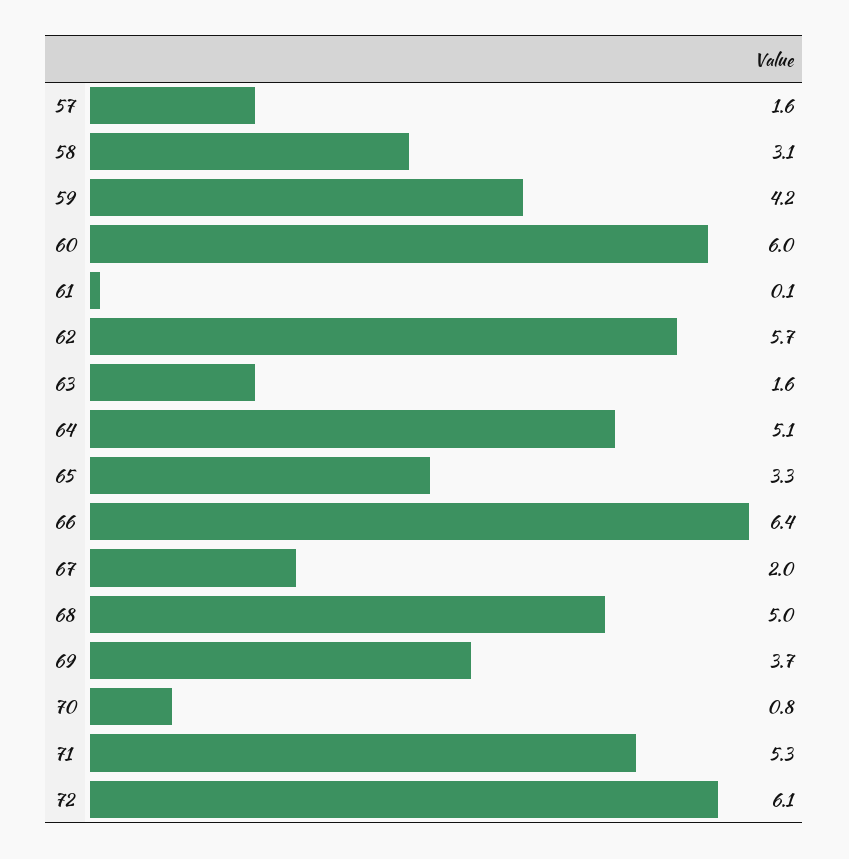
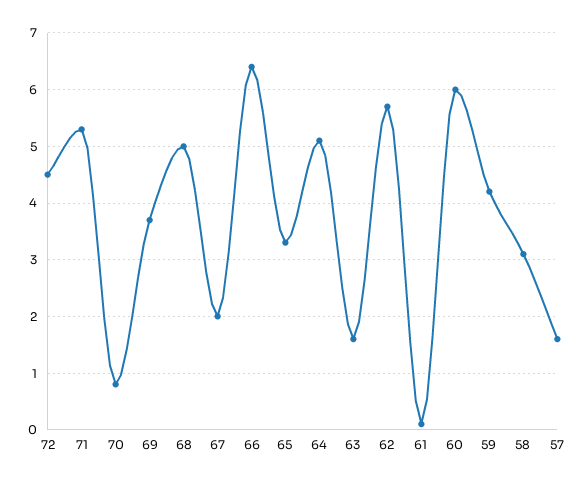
72: 6.1 -> 4.5

